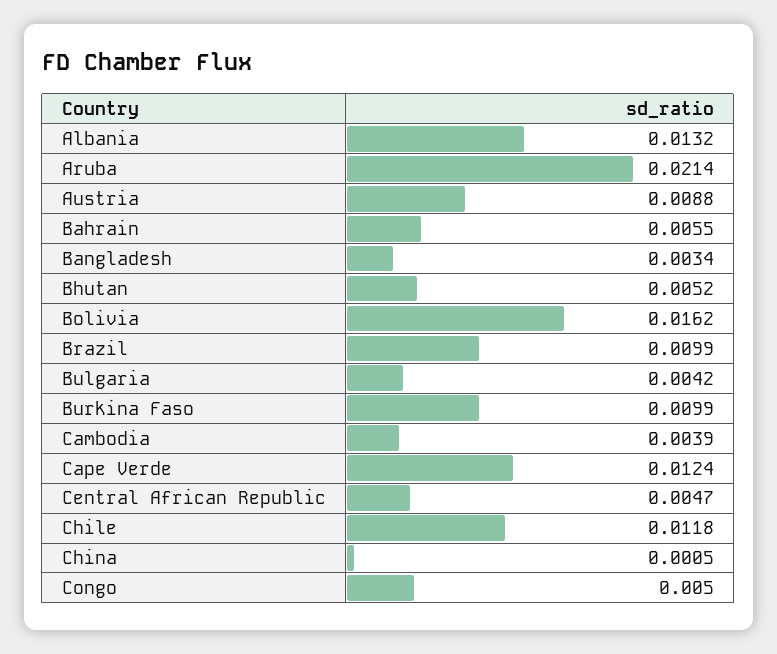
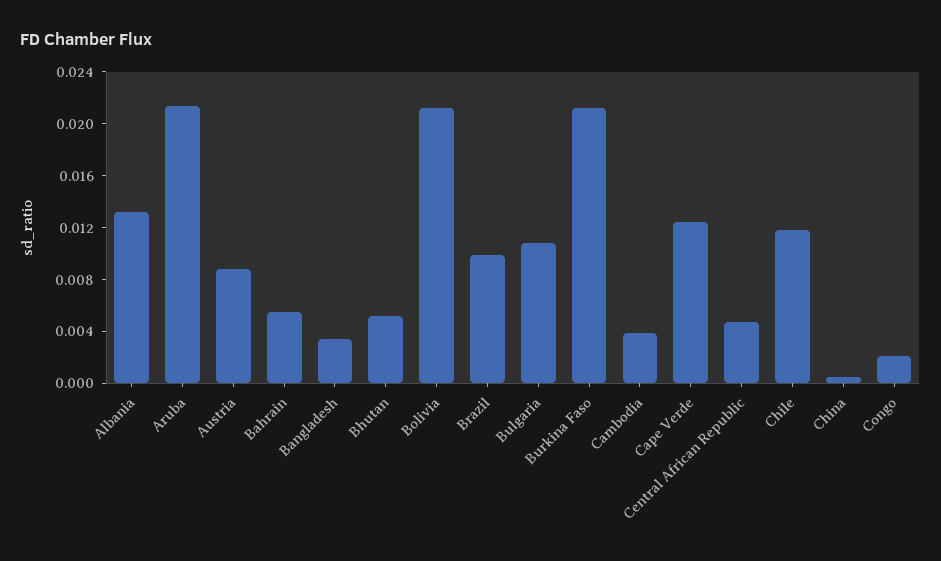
Bolivia: 0.0162 -> 0.021
Bulgaria: 0.0042 -> 0.011
Burkina Faso: 0.0099 -> 0.021
Congo: 0.005 -> 0.002

